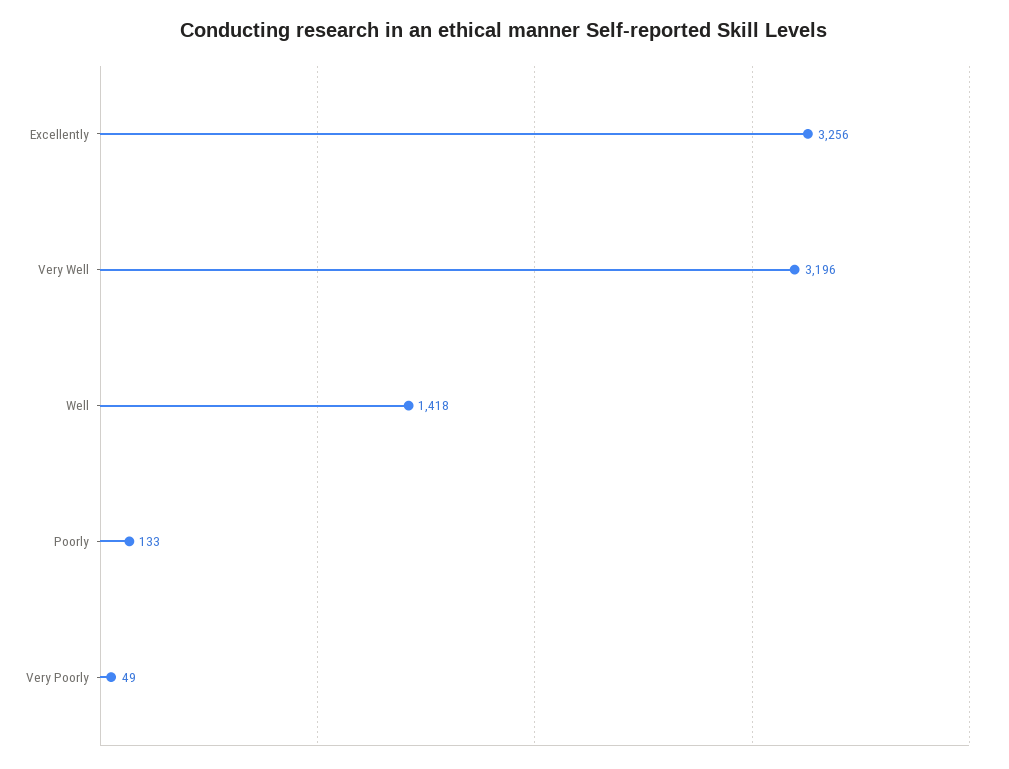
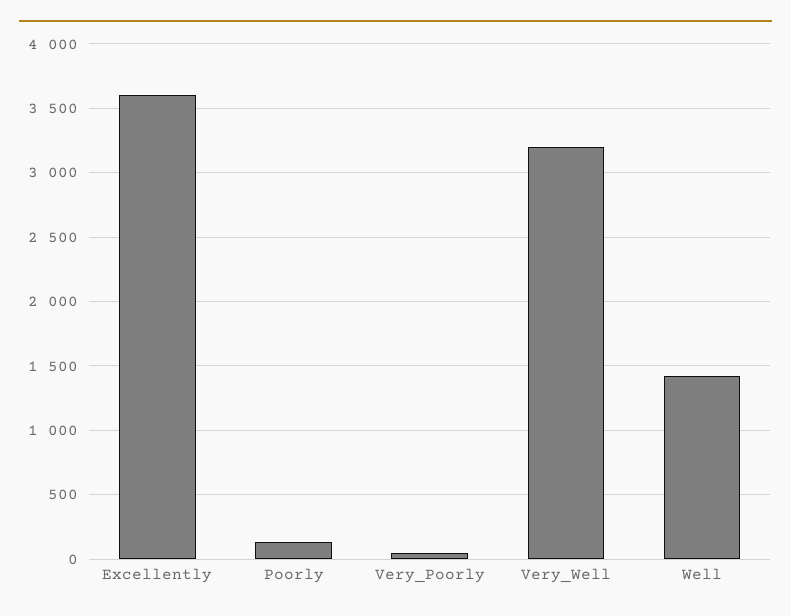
Excellently: 3256 -> 3600

